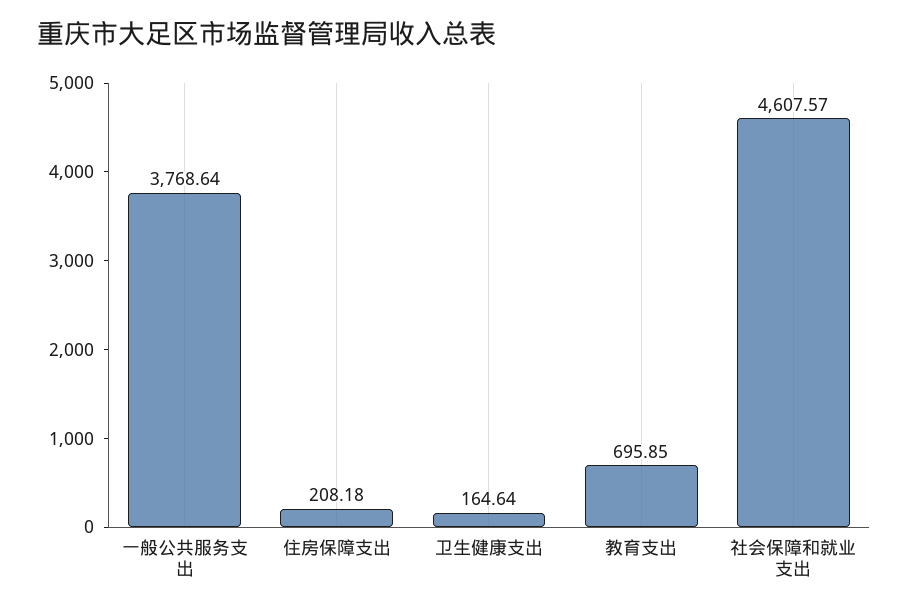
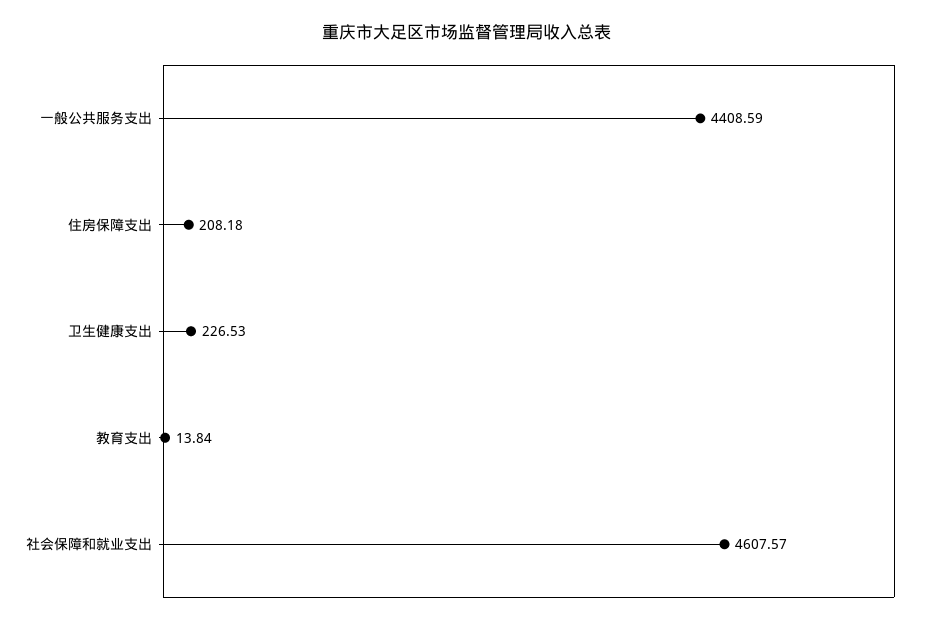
一般公共服务支出: 3768.64 -> 4408.59
卫生健康支出: 164.64 -> 226.53
教育支出: 695.85 -> 13.84

